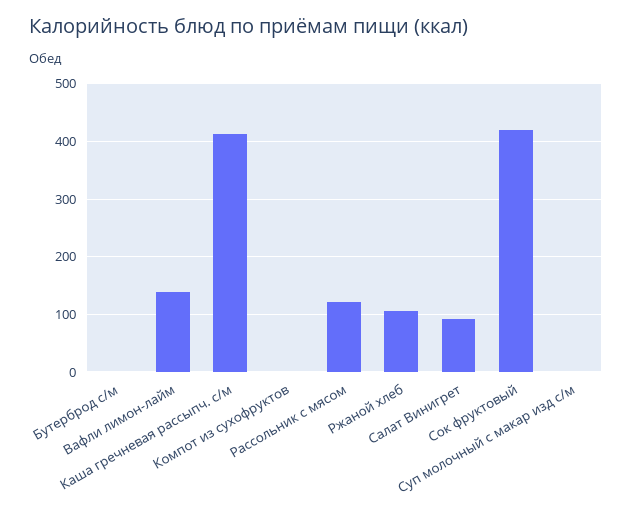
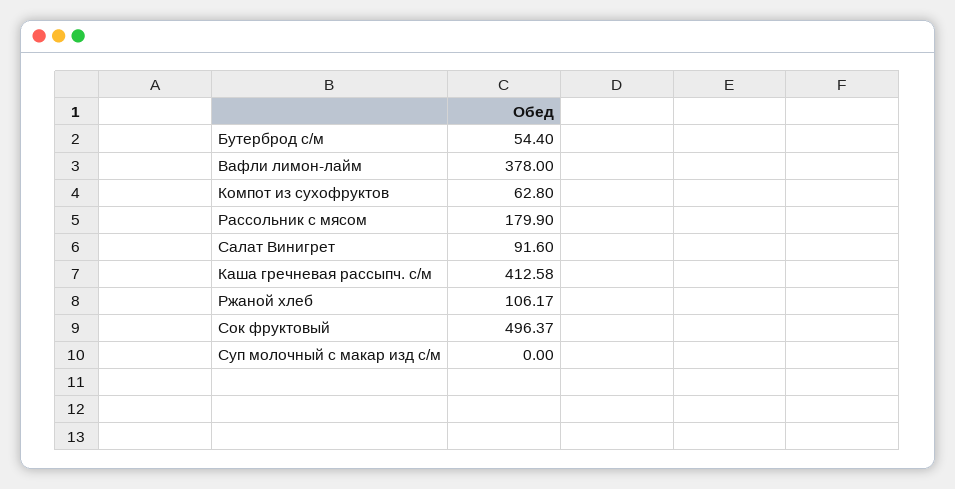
Бутерброд с/м: 0 -> 54.4
Вафли лимон-лайм: 140 -> 378
Компот из сухофруктов: 0 -> 62.8
Рассольник с мясом: 120 -> 179.9
Сок фруктовый: 420 -> 496.37

